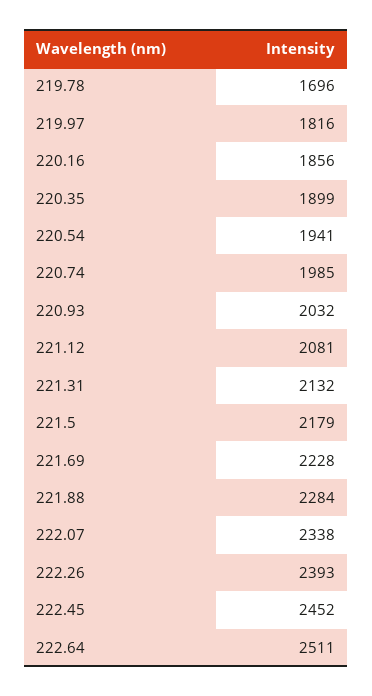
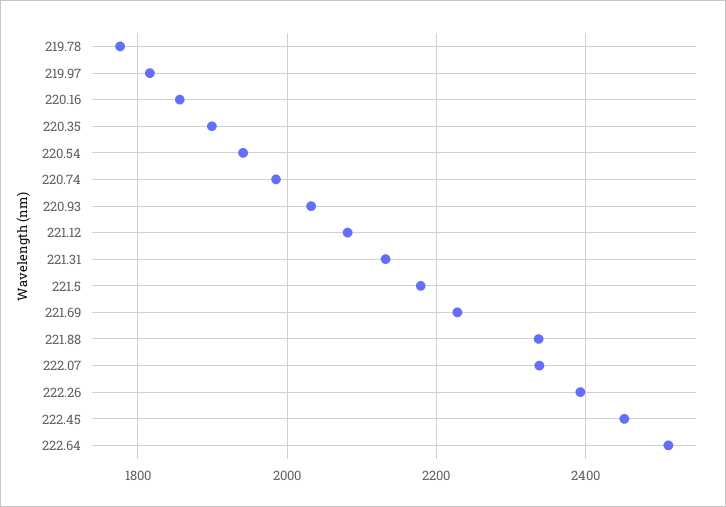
219.78: 1696 -> 1780
221.88: 2284 -> 2340

